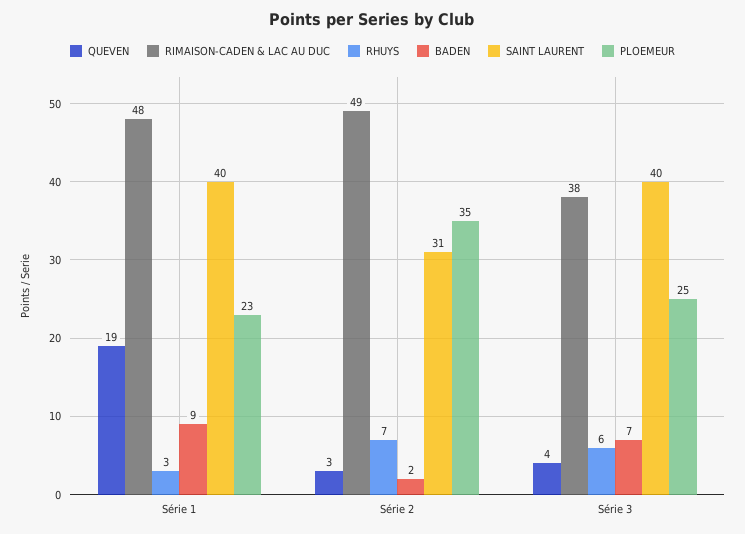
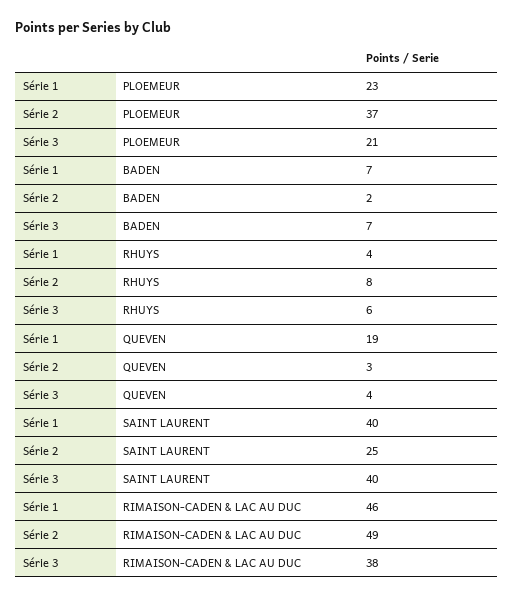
RIMAISON-CADEN & LAC AU DUC, Série 1: 48 -> 46
RHUYS, Série 1: 3 -> 4
BADEN, Série 1: 9 -> 7
RHUYS, Série 2: 7 -> 8
SAINT LAURENT, Série 2: 31 -> 25
PLOEMEUR, Série 2: 35 -> 37
PLOEMEUR, Série 3: 25 -> 21

